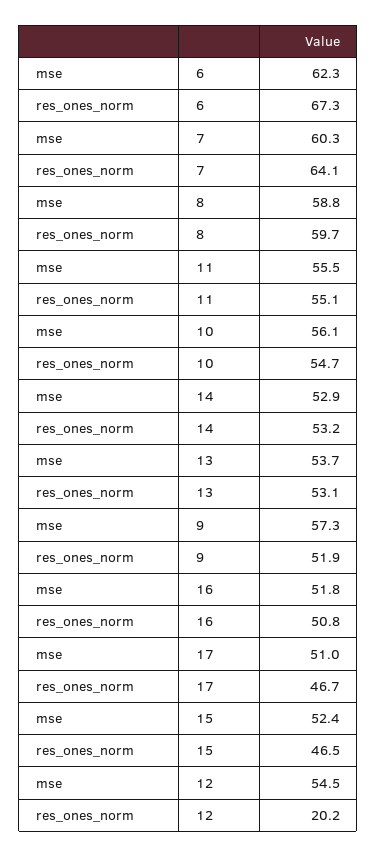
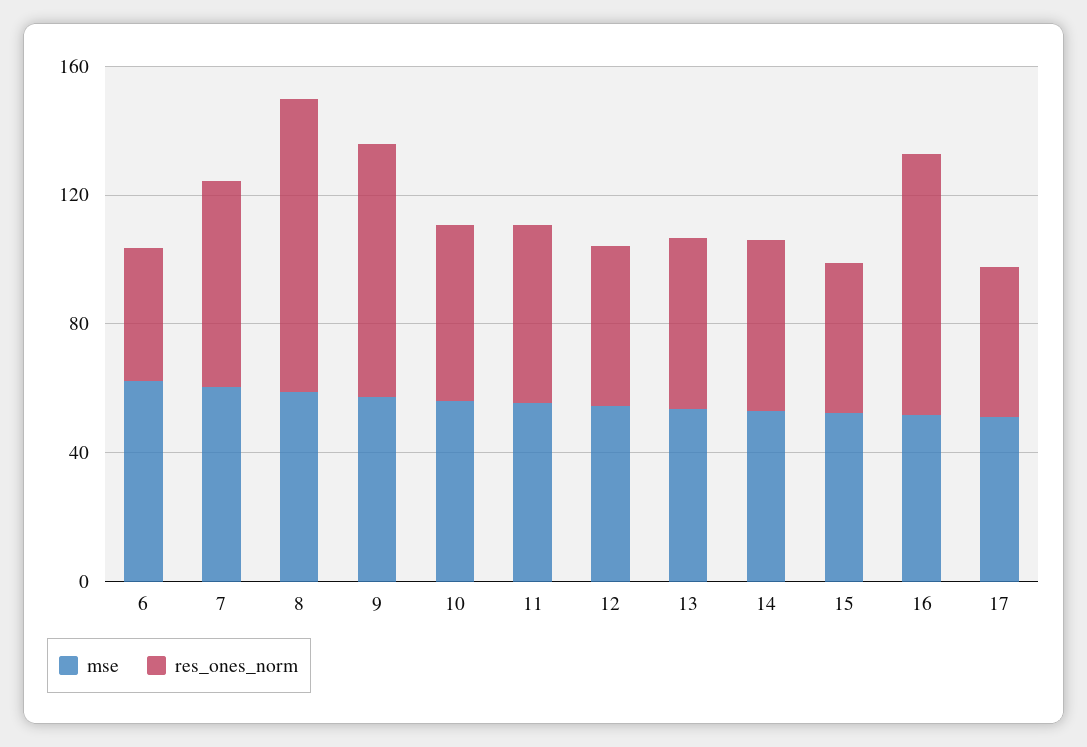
res_ones_norm, 6: 67.3 -> 40
res_ones_norm, 8: 59.7 -> 90
res_ones_norm, 9: 51.9 -> 80
res_ones_norm, 16: 50.8 -> 80
res_ones_norm, 12: 20.2 -> 50

